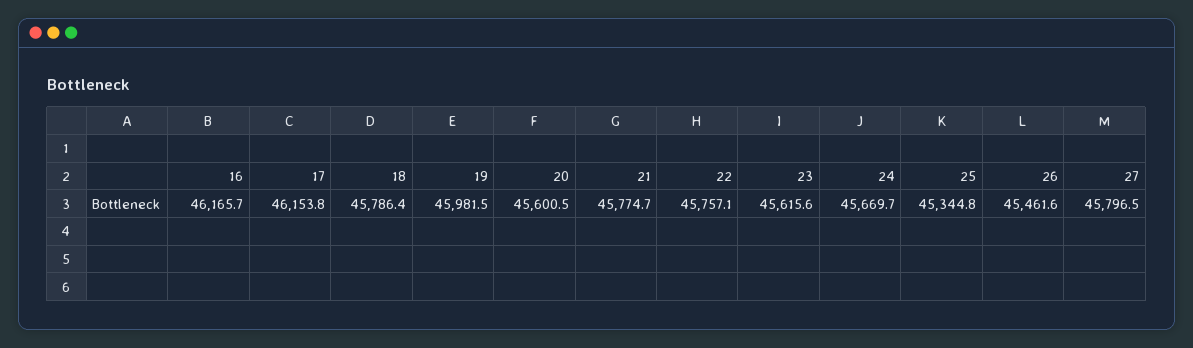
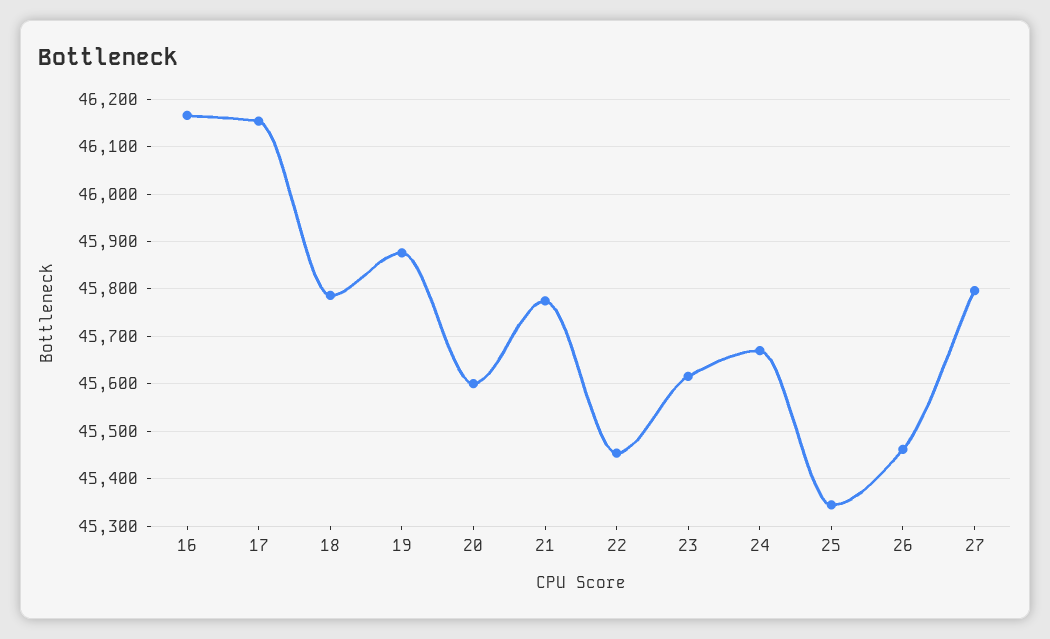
19: 45981.5 -> 45880
22: 45757.1 -> 45460

